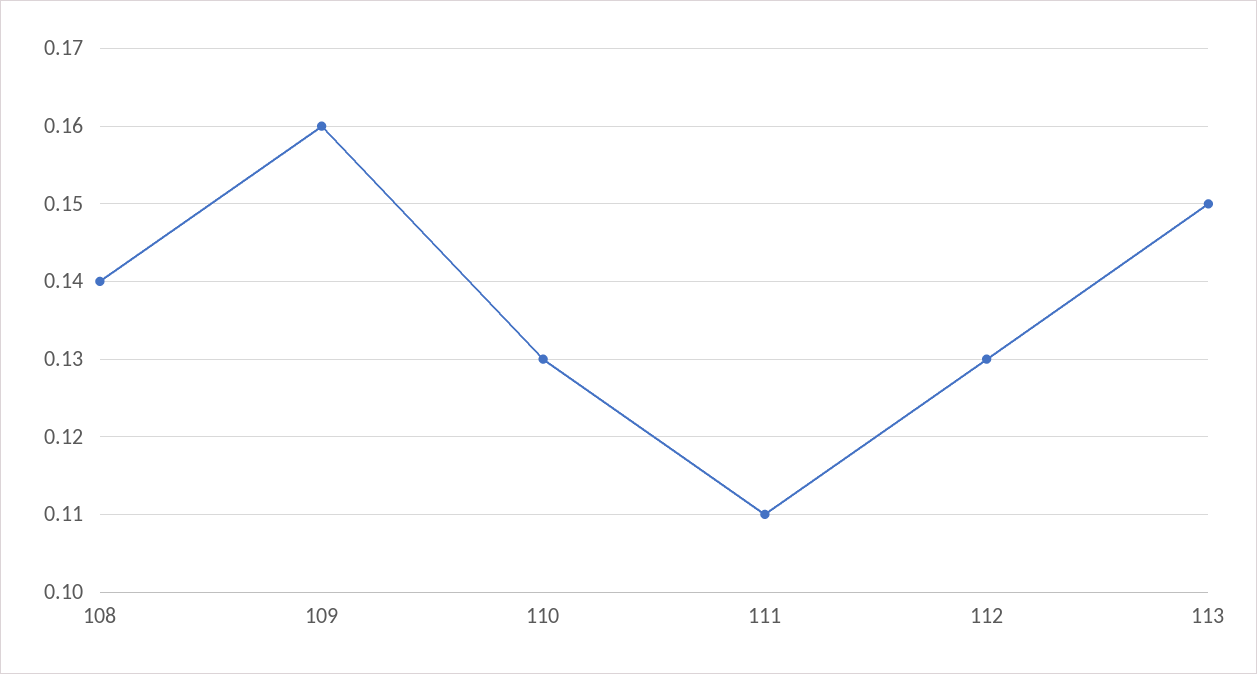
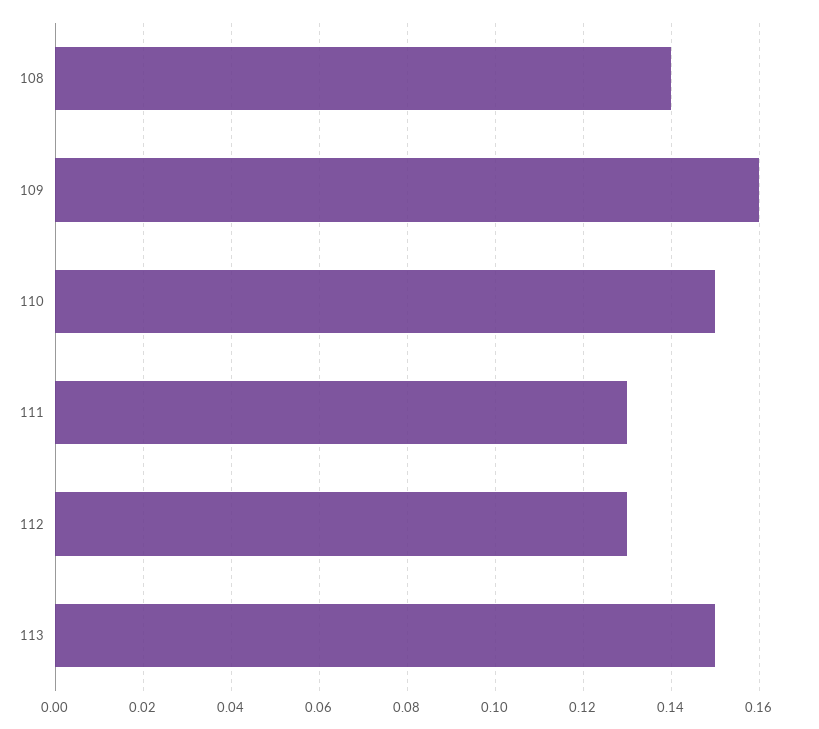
110: 0.13 -> 0.15
111: 0.11 -> 0.13

